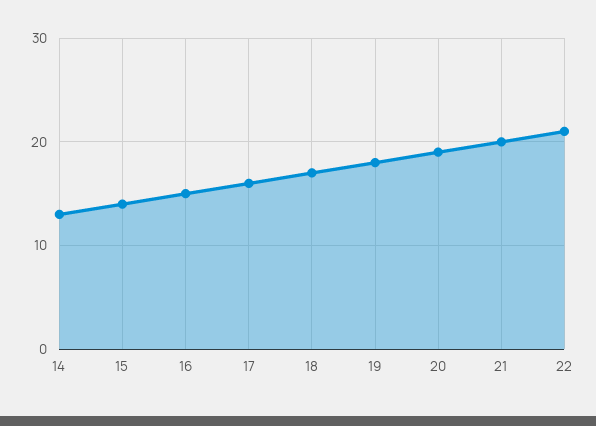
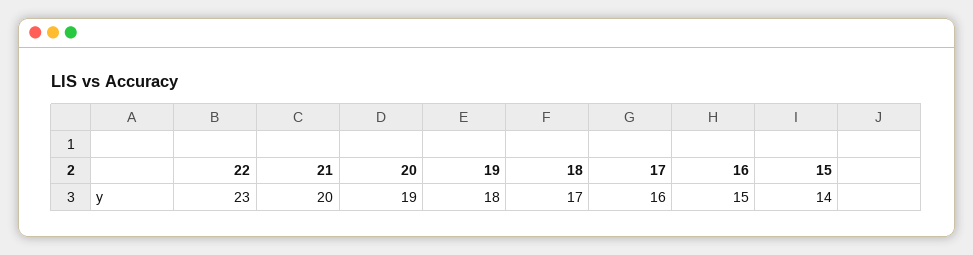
14: 13 -> none
22: 21 -> 23

